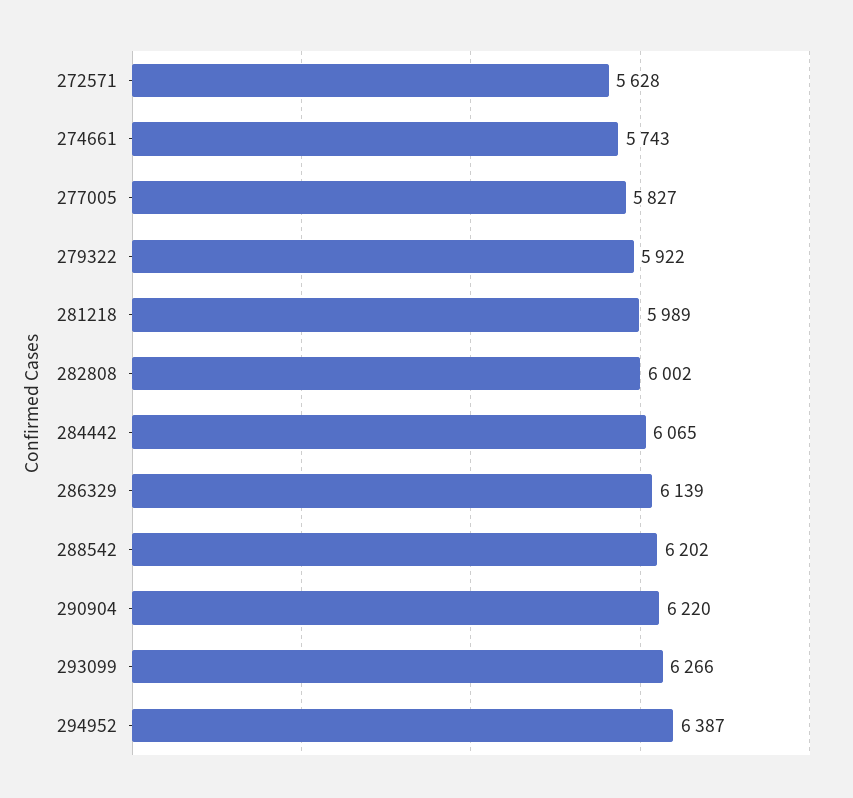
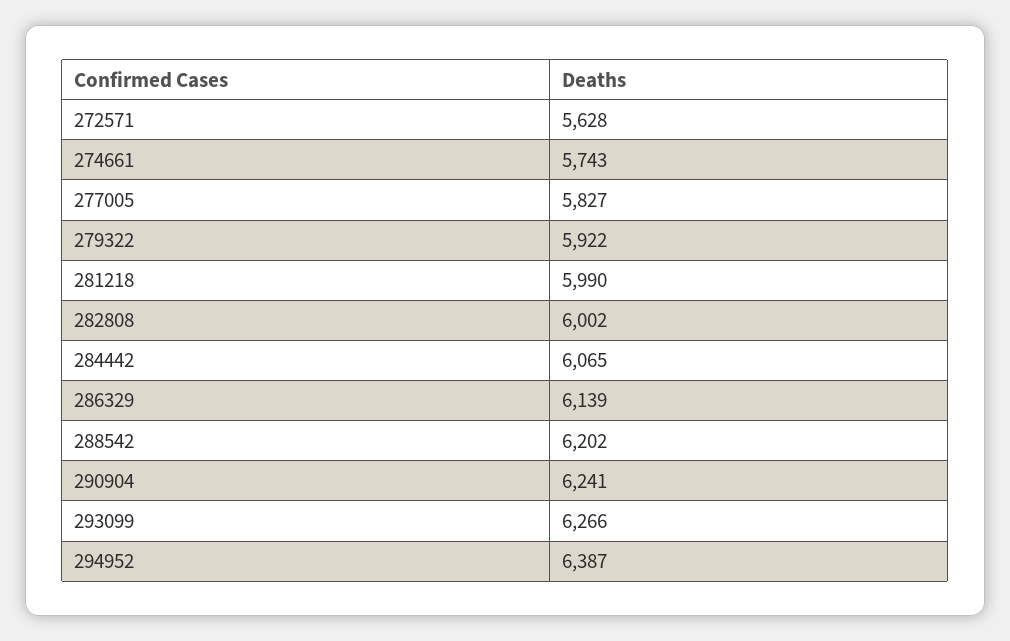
281218: 5989 -> 5990
290904: 6220 -> 6241

